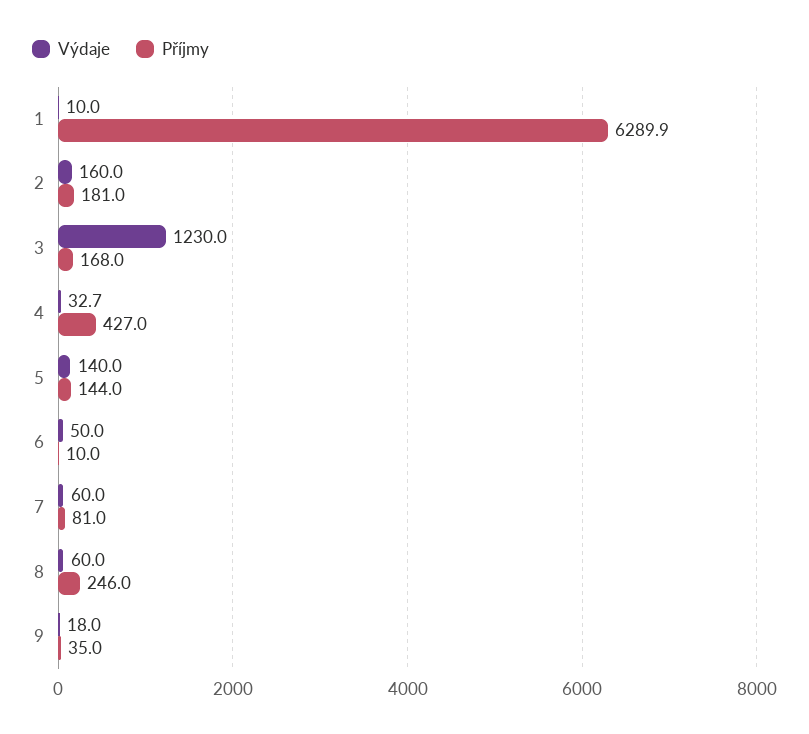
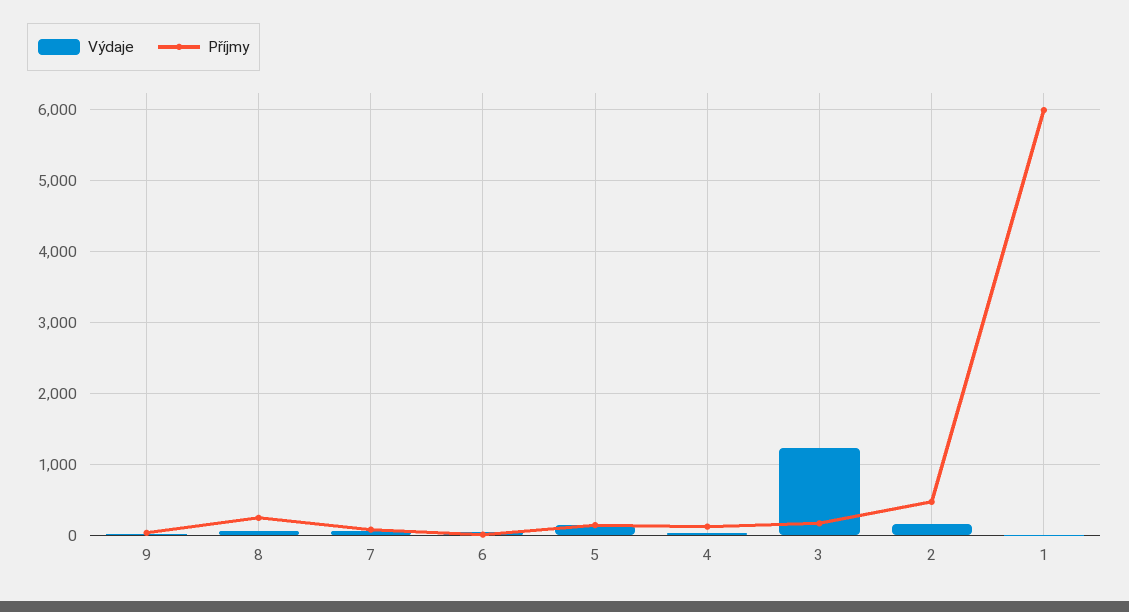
Příjmy, 1: 6289.9 -> 6000
Příjmy, 2: 181 -> 500
Příjmy, 4: 427 -> 100

